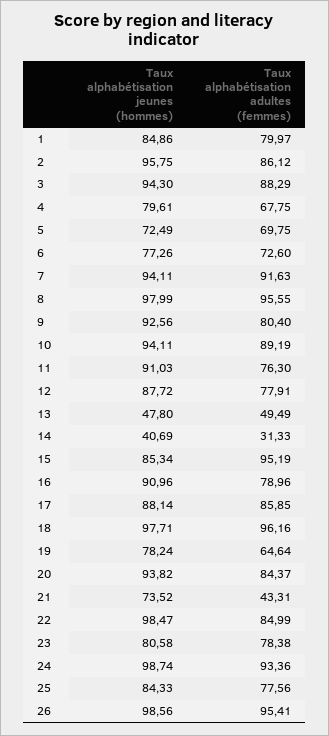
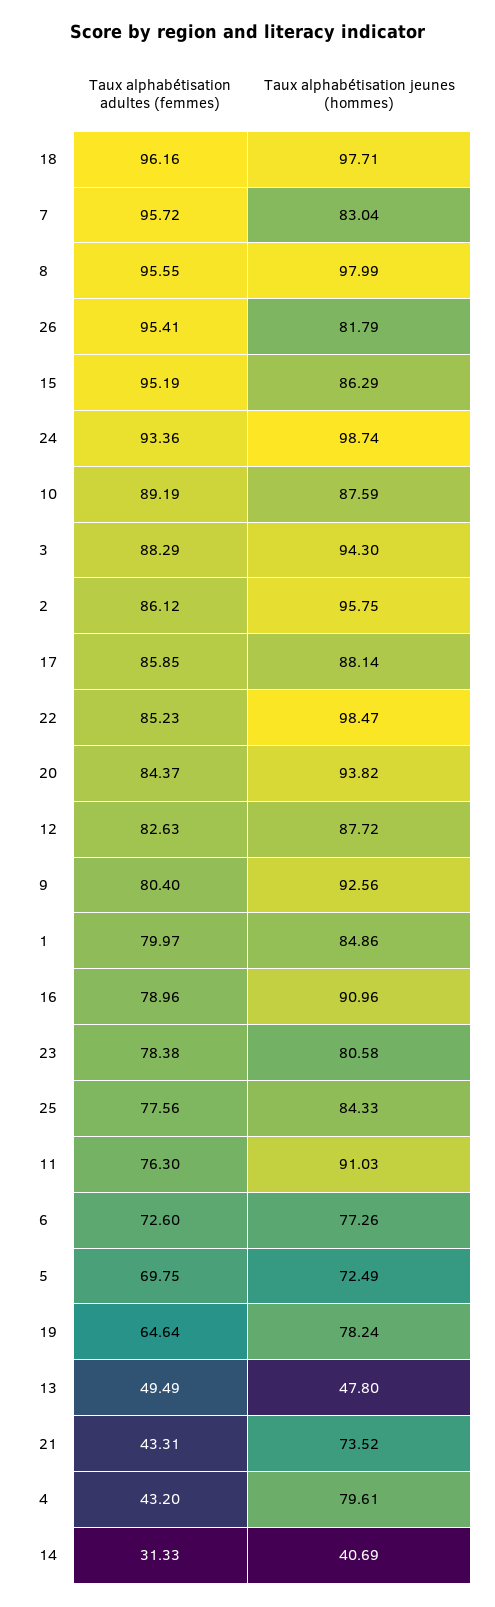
Taux alphabétisation adultes (femmes), 4: 67.75 -> 43.2
Taux alphabétisation jeunes (hommes), 7: 94.11 -> 83.04
Taux alphabétisation adultes (femmes), 7: 91.63 -> 95.72
Taux alphabétisation jeunes (hommes), 10: 94.11 -> 87.59
Taux alphabétisation adultes (femmes), 12: 77.91 -> 82.63
Taux alphabétisation jeunes (hommes), 15: 85.34 -> 86.29
Taux alphabétisation adultes (femmes), 22: 84.99 -> 85.23
Taux alphabétisation jeunes (hommes), 26: 98.56 -> 81.79

